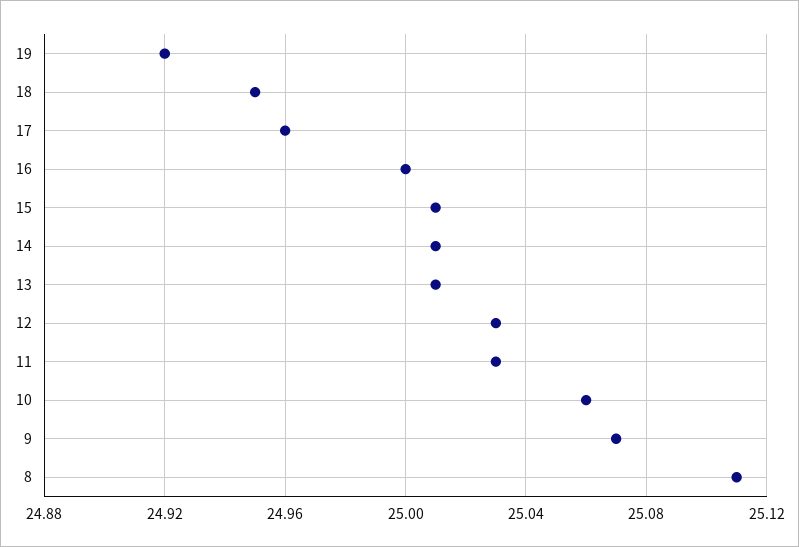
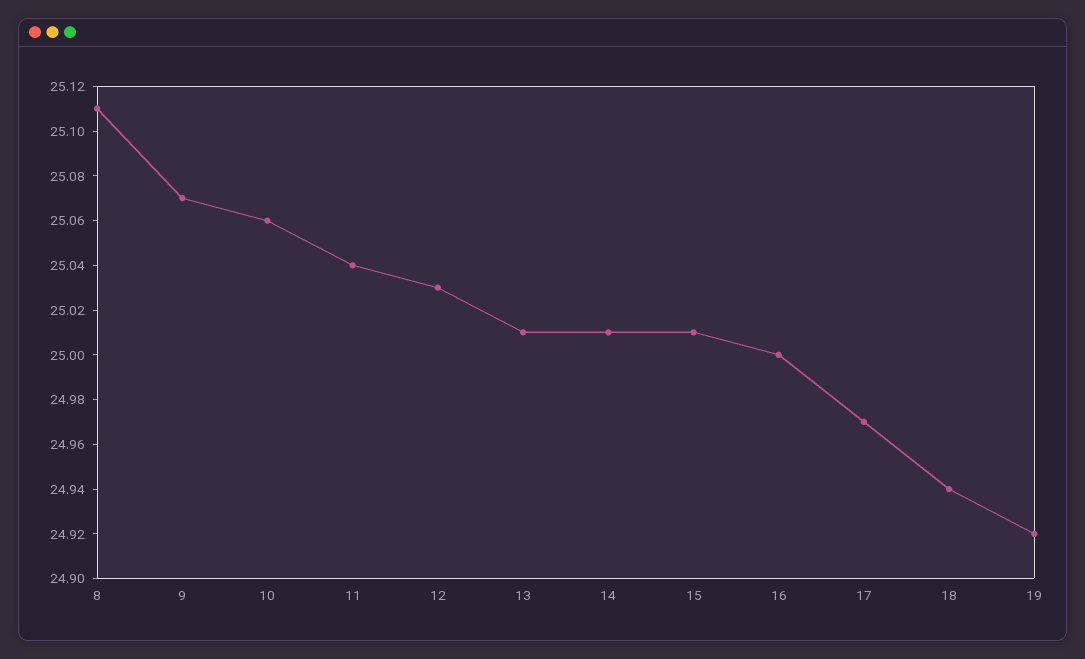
18: 24.95 -> 24.94
17: 24.96 -> 24.97
11: 25.03 -> 25.04

